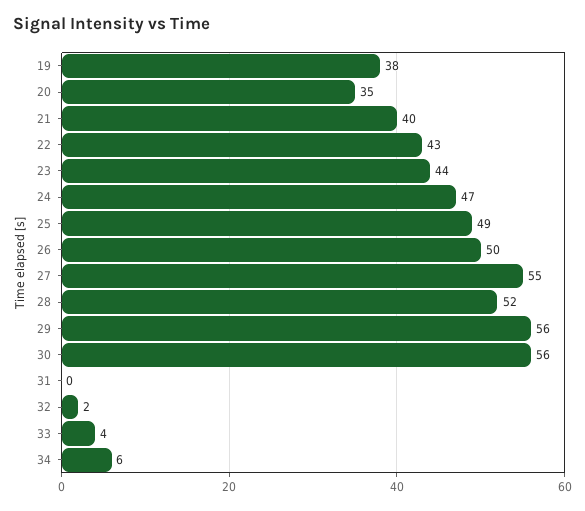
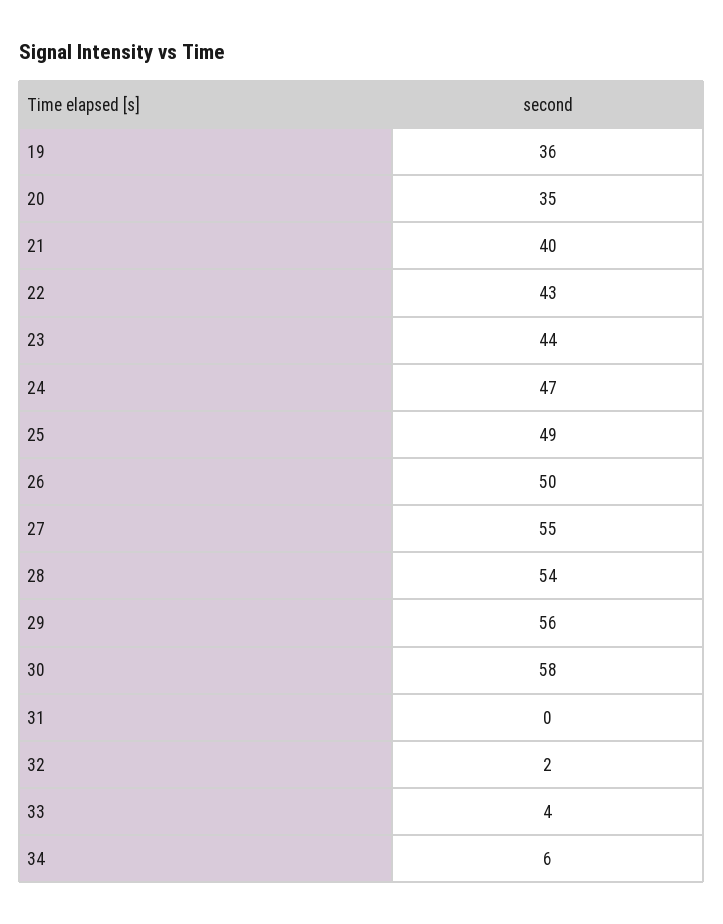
19: 38 -> 36
28: 52 -> 54
30: 56 -> 58

